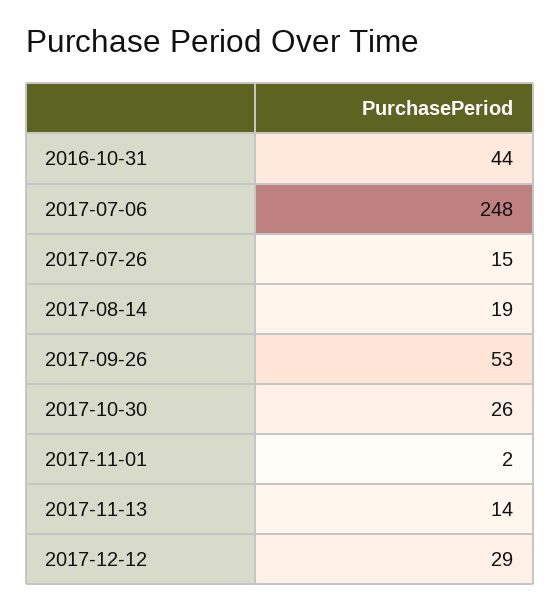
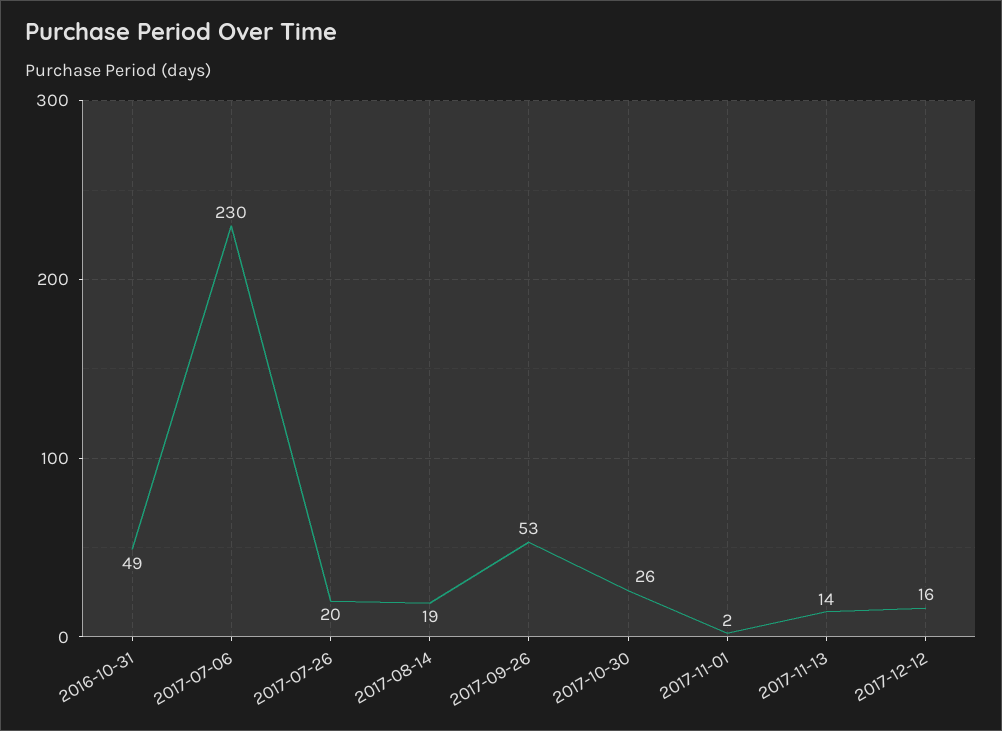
2016-10-31: 44 -> 49
2017-07-06: 248 -> 230
2017-07-26: 15 -> 20
2017-12-12: 29 -> 16

